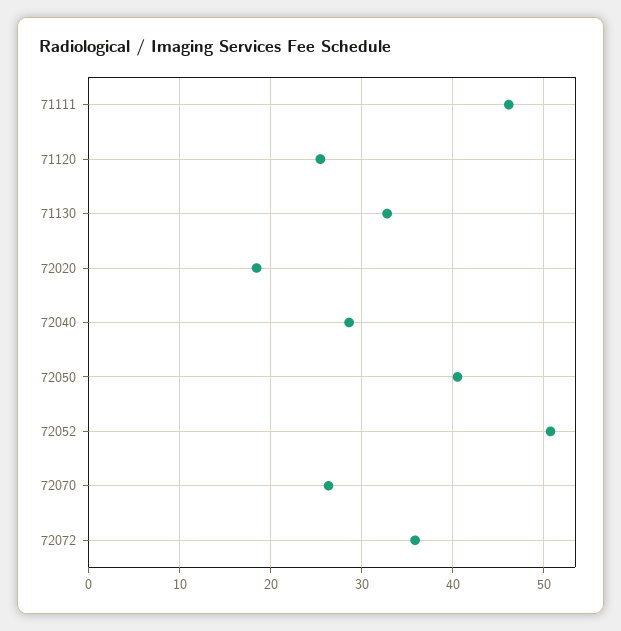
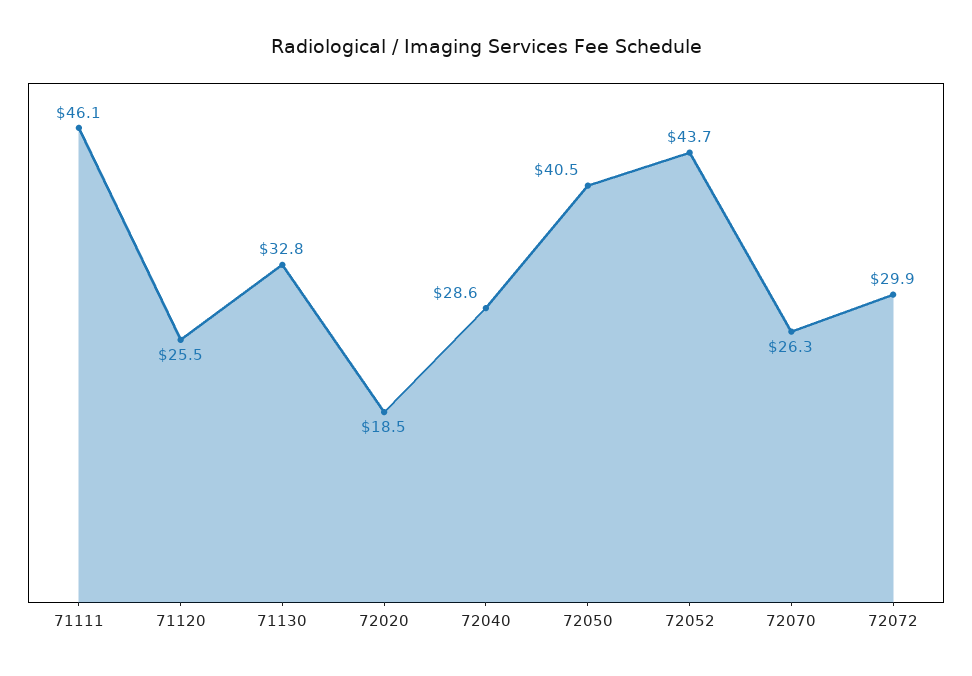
72052: 51 -> 43.7
72072: 36 -> 29.9

